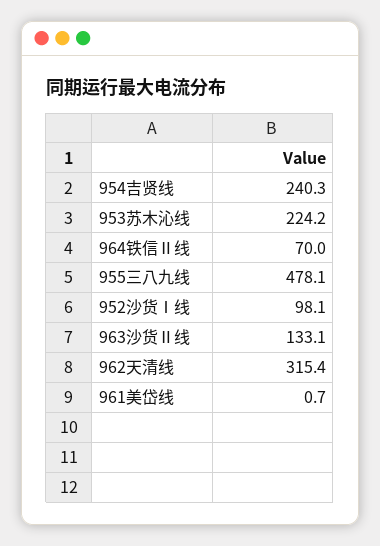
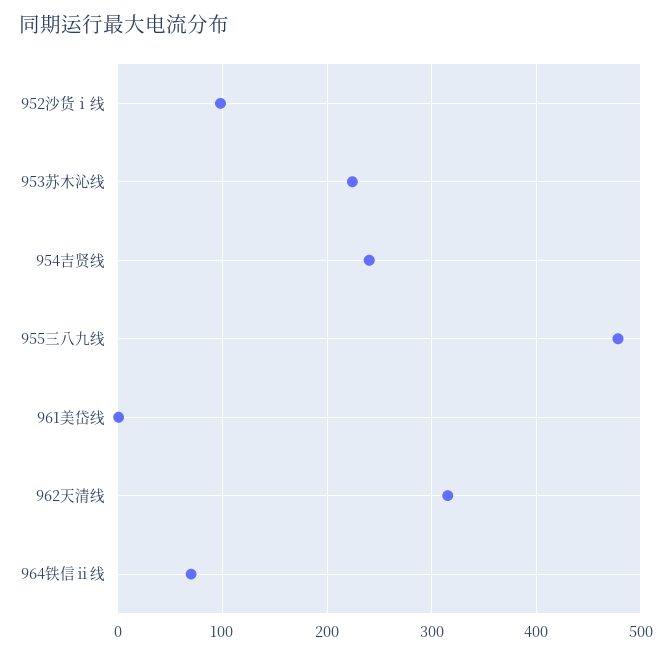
963沙货Ⅱ线: 133.1 -> none

